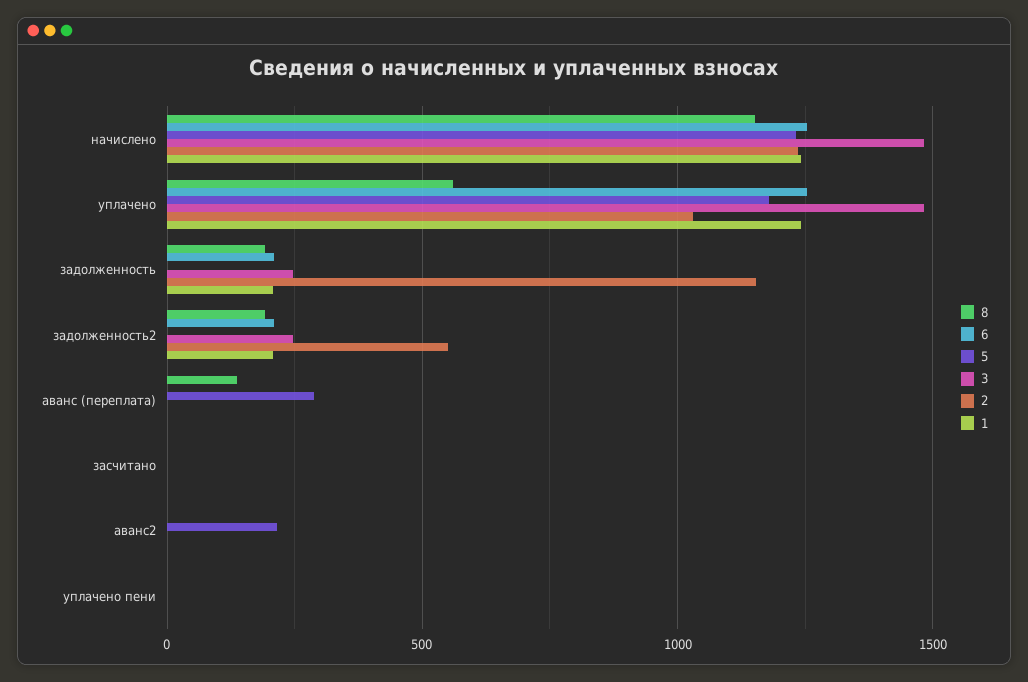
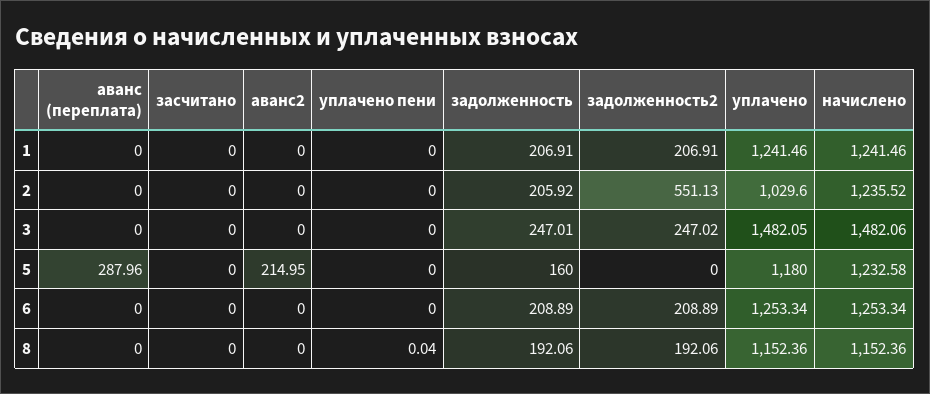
8, уплачено: 550 -> 1152.36
5, задолженность: 0 -> 160
2, задолженность: 1150 -> 205.92
8, аванс (переплата): 150 -> 0

